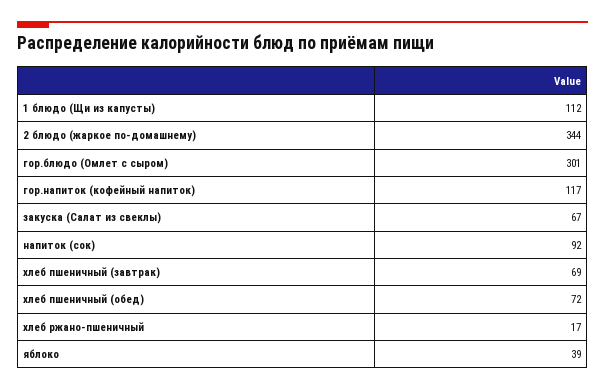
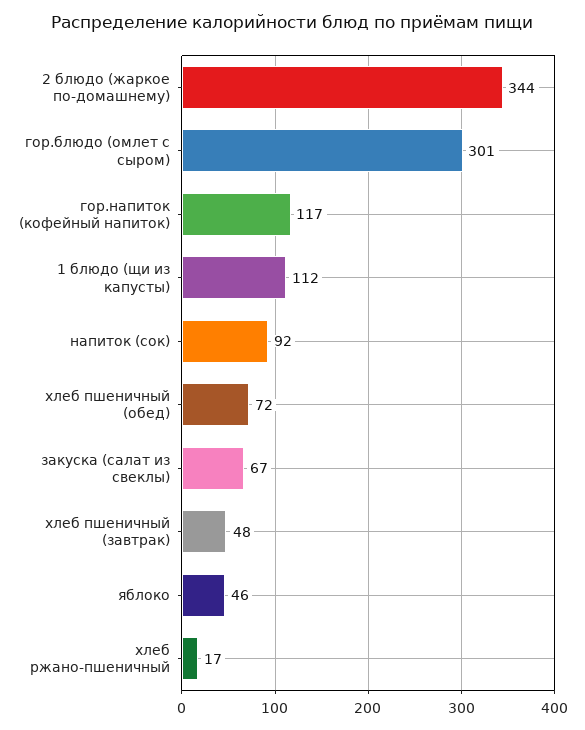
хлеб пшеничный (завтрак): 69 -> 48
яблоко: 39 -> 46

